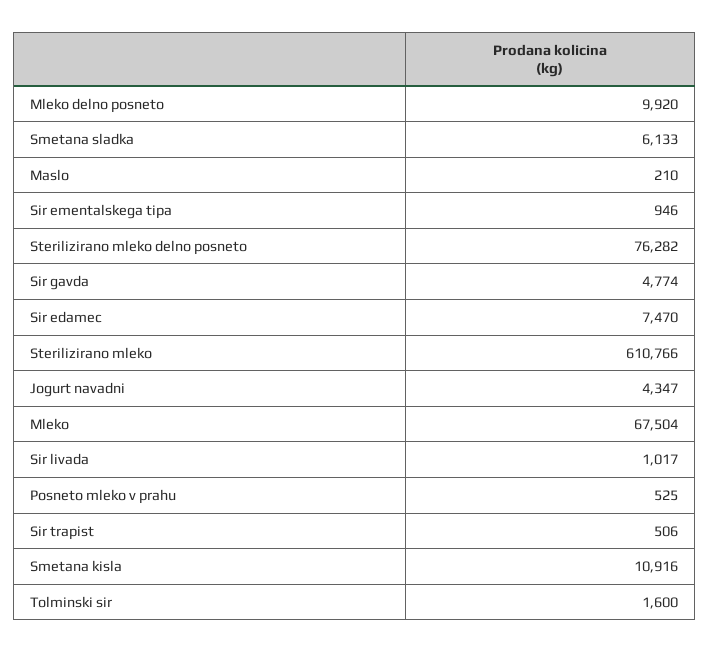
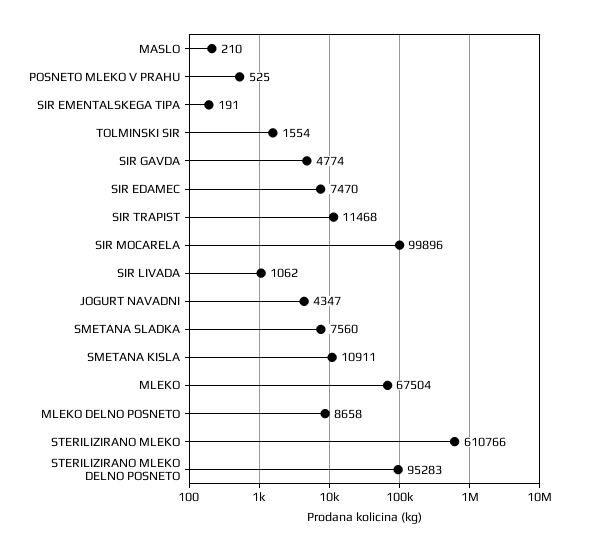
Mleko delno posneto: 9920 -> 8658
Smetana sladka: 6133 -> 7560
Sir ementalskega tipa: 946 -> 191
Sterilizirano mleko delno posneto: 76282 -> 95283
Sir livada: 1017 -> 1062
Sir trapist: 506 -> 11468
Smetana kisla: 10916 -> 10911
Tolminski sir: 1600 -> 1554
SIR MOCARELA: none -> 99896

